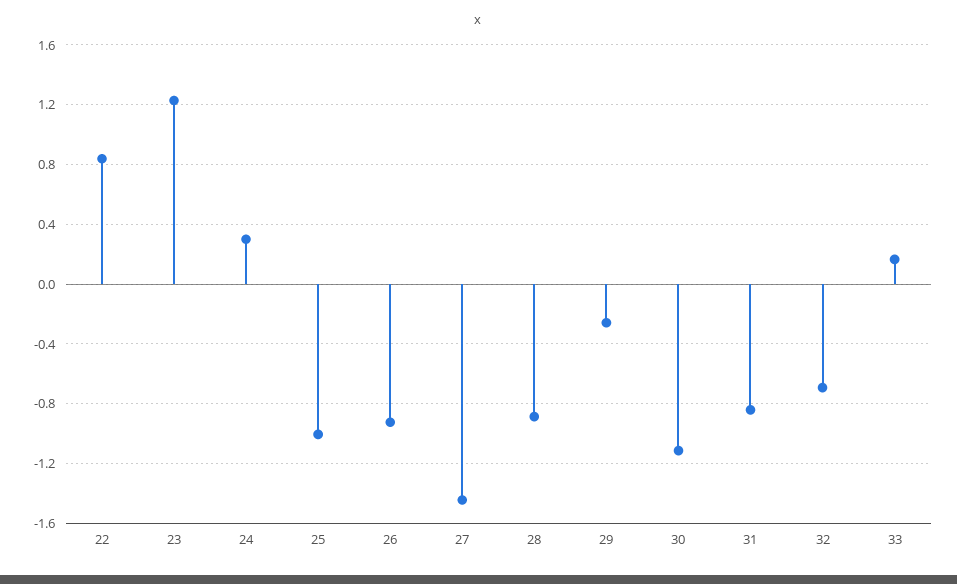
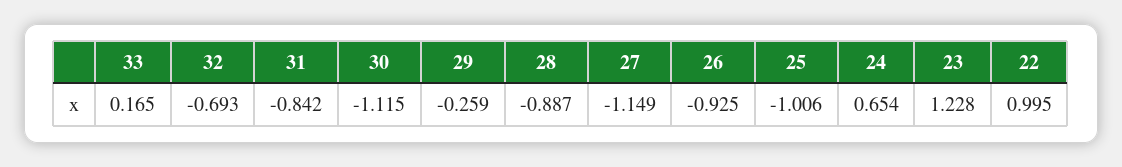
22: 0.85 -> 0.995
24: 0.3 -> 0.654
27: -1.45 -> -1.149

